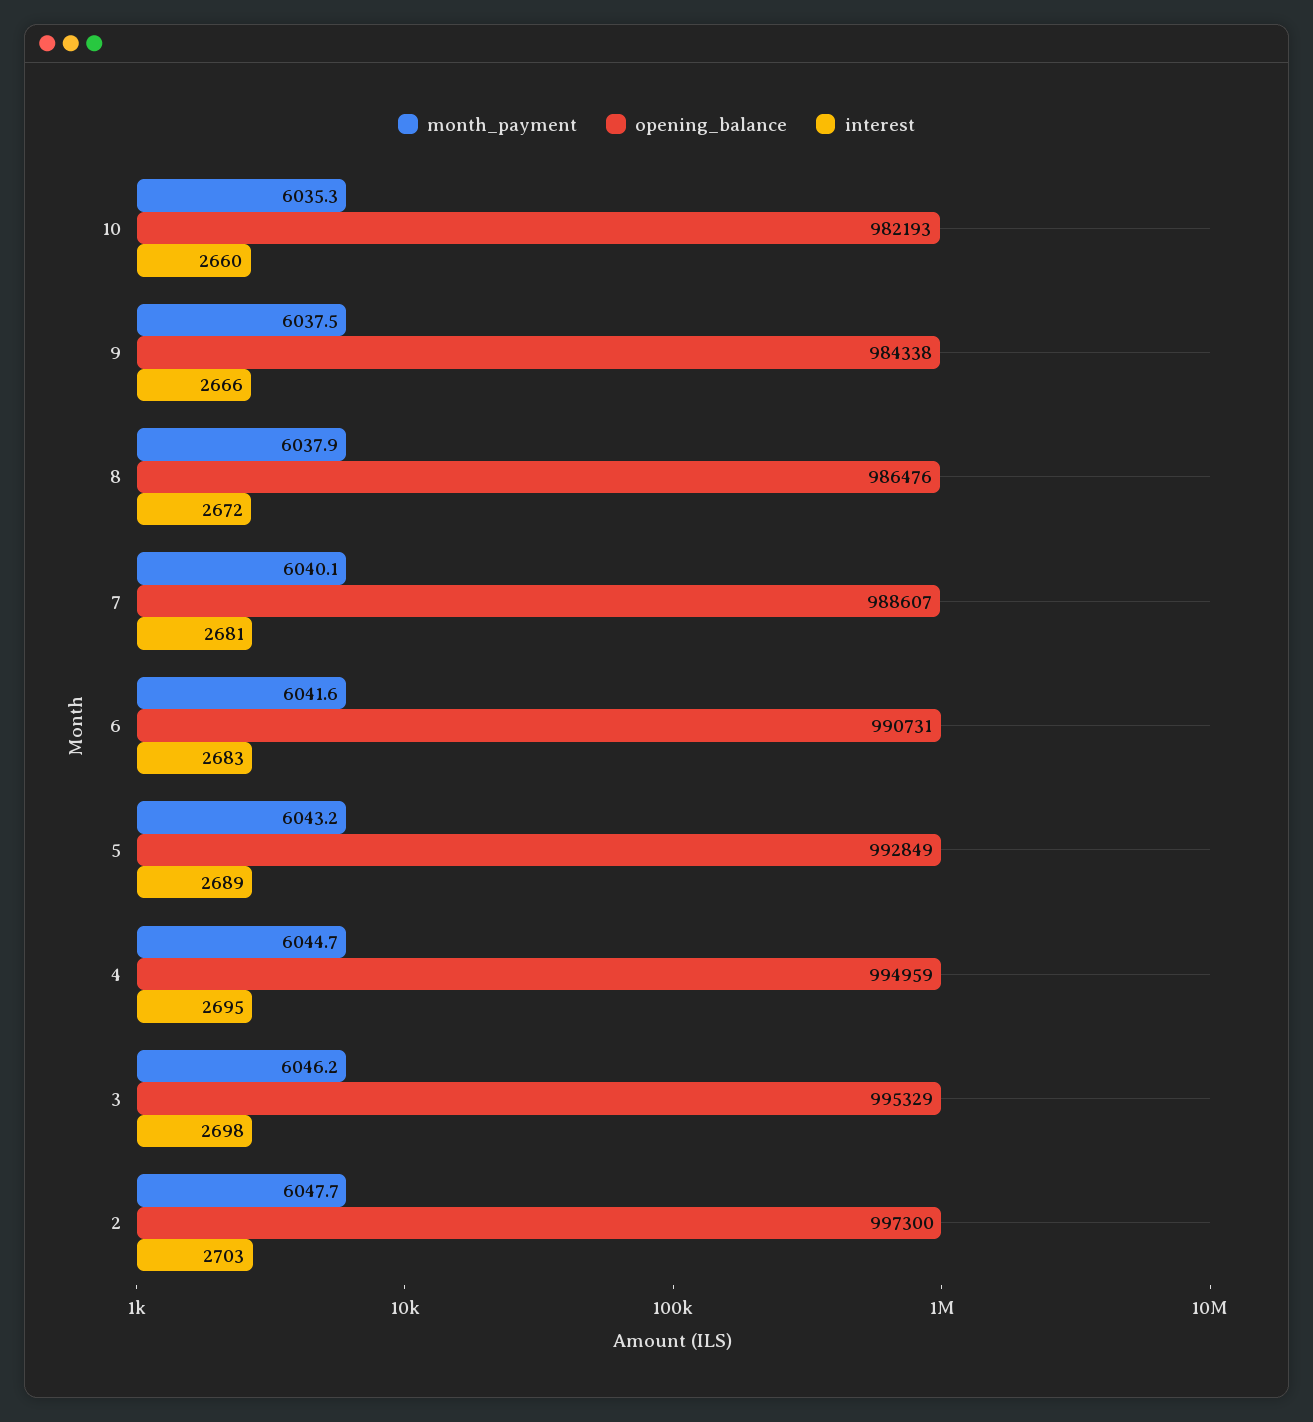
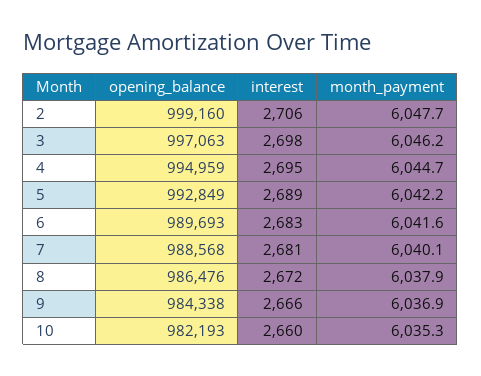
month_payment, 9: 6037.5 -> 6036.9
opening_balance, 7: 988607 -> 988568
opening_balance, 6: 990731 -> 989693
month_payment, 5: 6043.2 -> 6042.2
opening_balance, 3: 995329 -> 997063
opening_balance, 2: 997300 -> 999160
interest, 2: 2703 -> 2706

